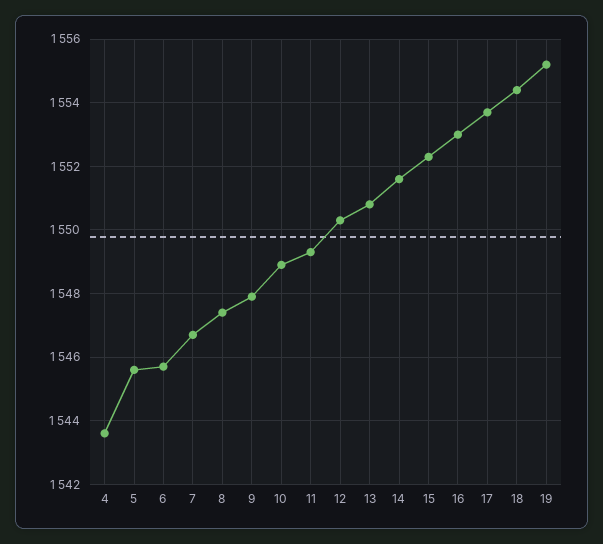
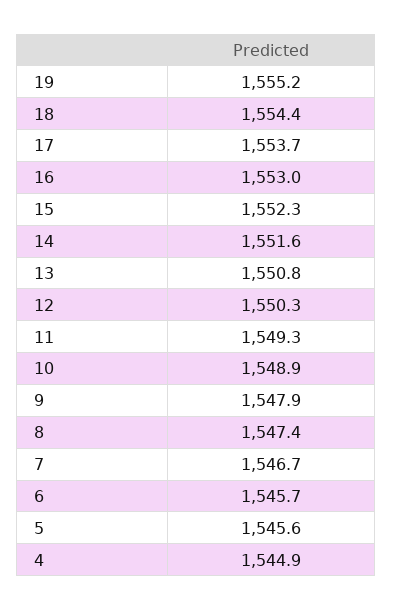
4: 1543.5 -> 1544.9

